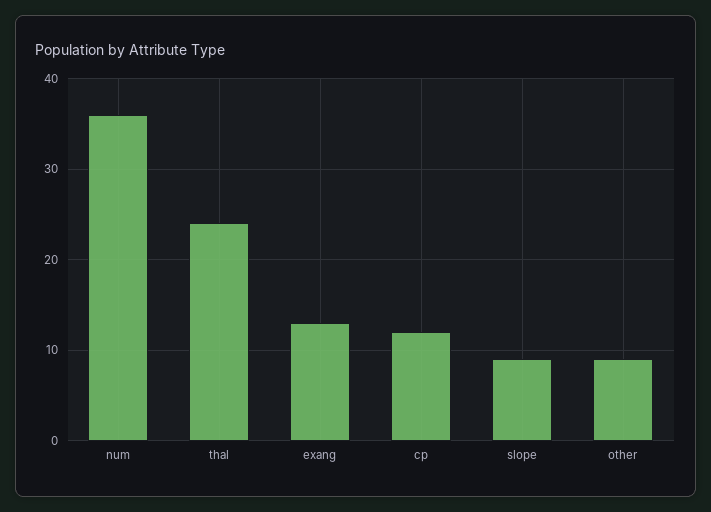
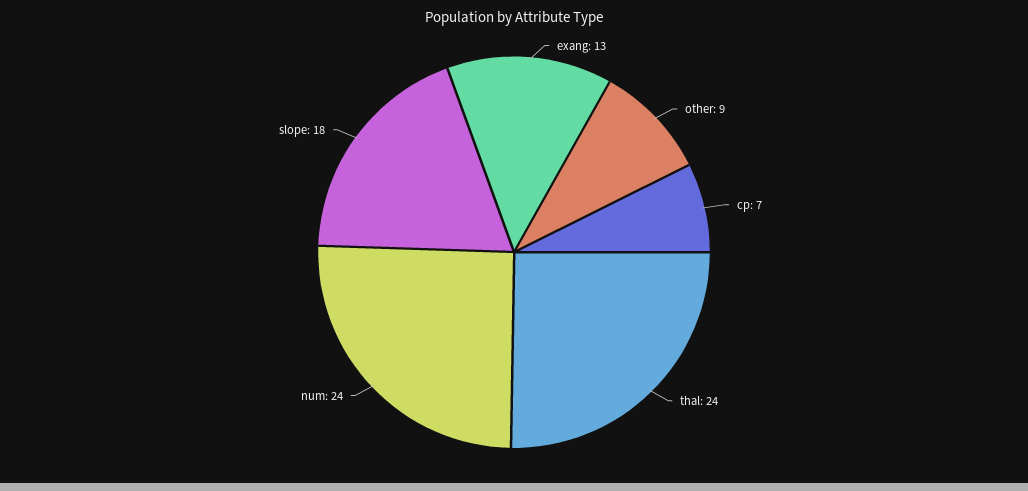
num: 36 -> 24
cp: 12 -> 7
slope: 9 -> 18

